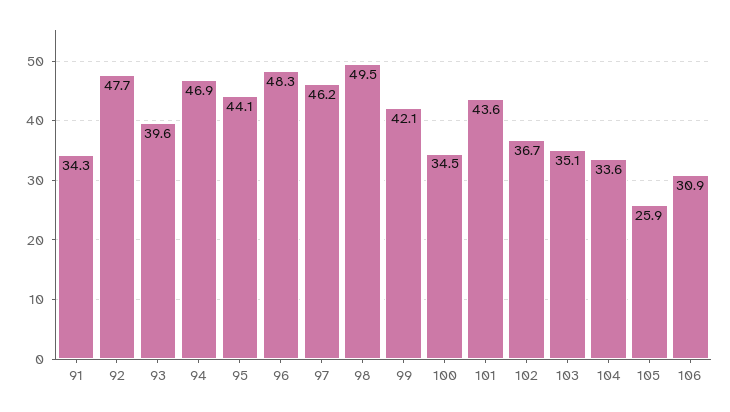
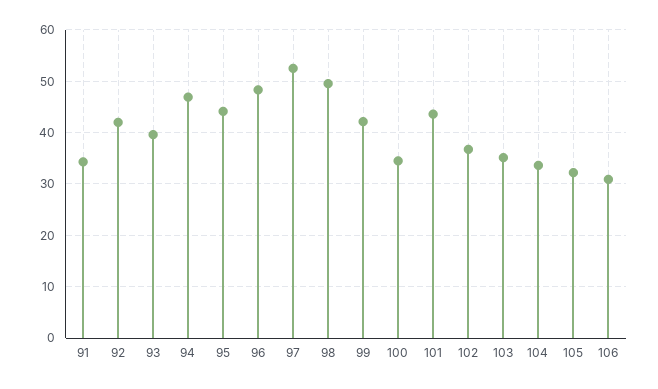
92: 47.7 -> 42
97: 46.2 -> 52
105: 25.9 -> 32

